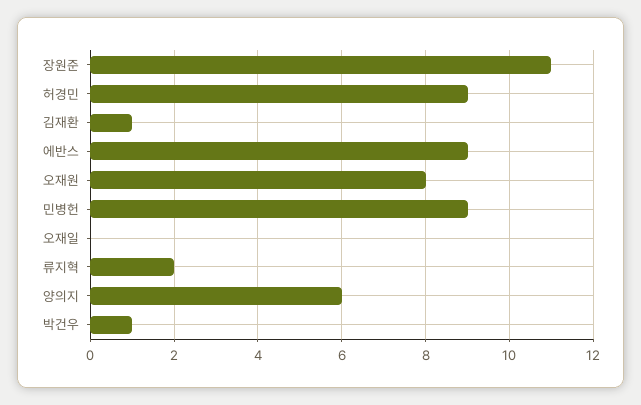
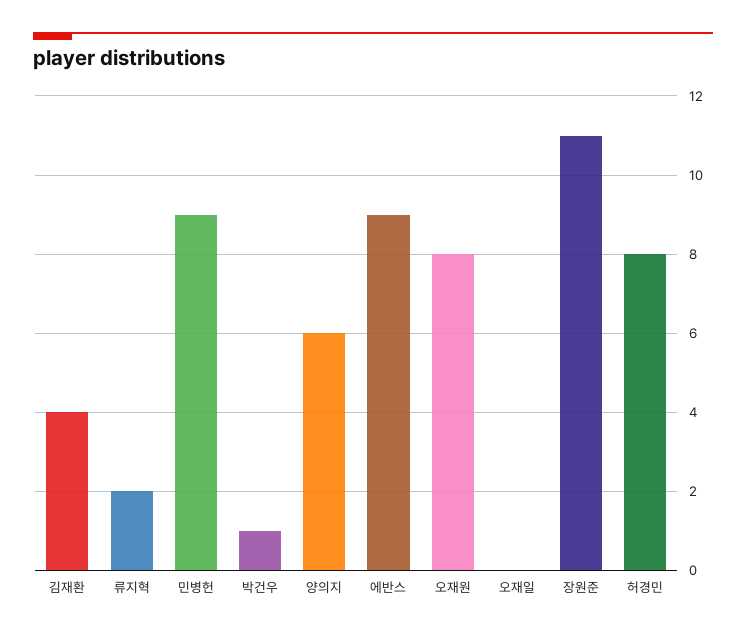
허경민: 9 -> 8
김재환: 1 -> 4

